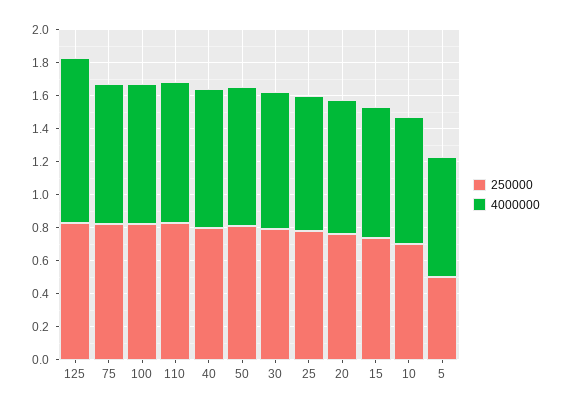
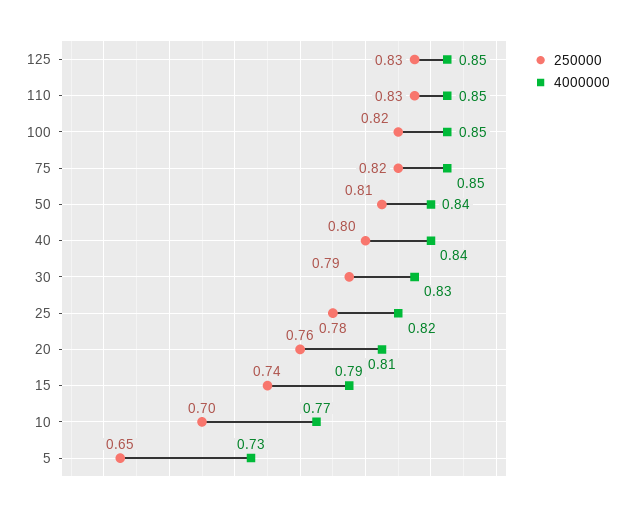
4000000, 125: 1 -> 0.85
250000, 5: 0.5 -> 0.65

